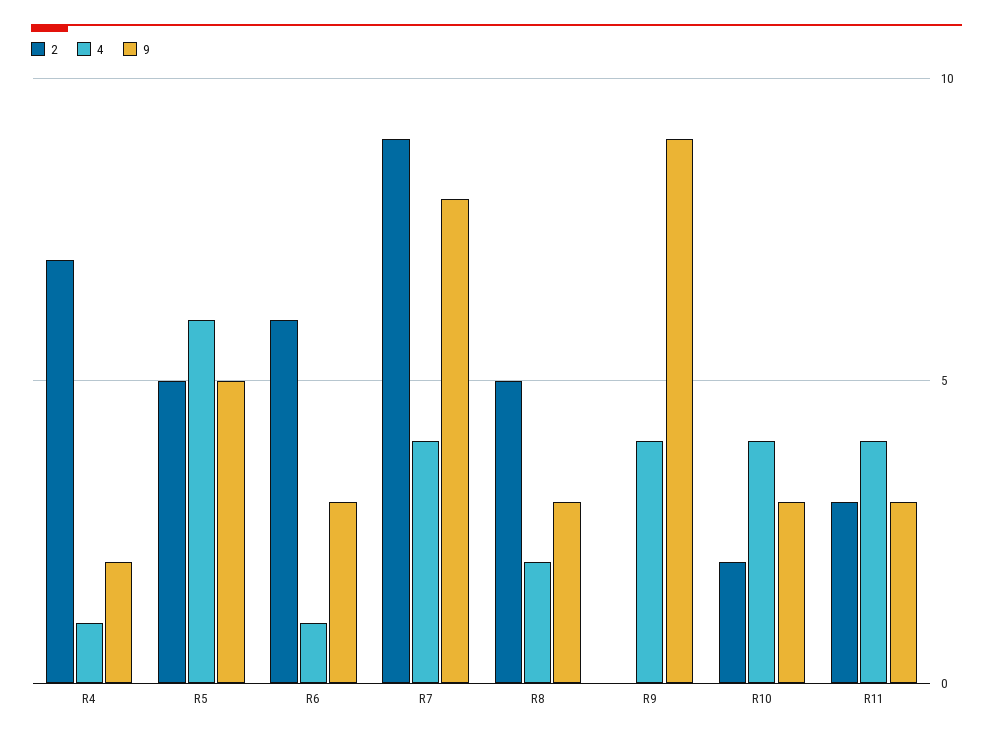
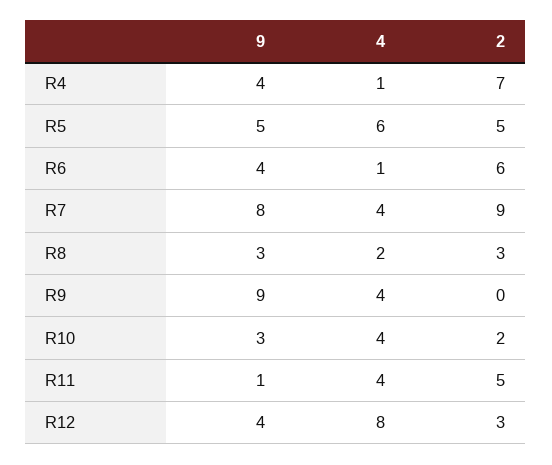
9, R4: 2 -> 4
9, R6: 3 -> 4
2, R8: 5 -> 3
2, R11: 3 -> 5
9, R11: 3 -> 1
9, R12: none -> 4
4, R12: none -> 8
2, R12: none -> 3

